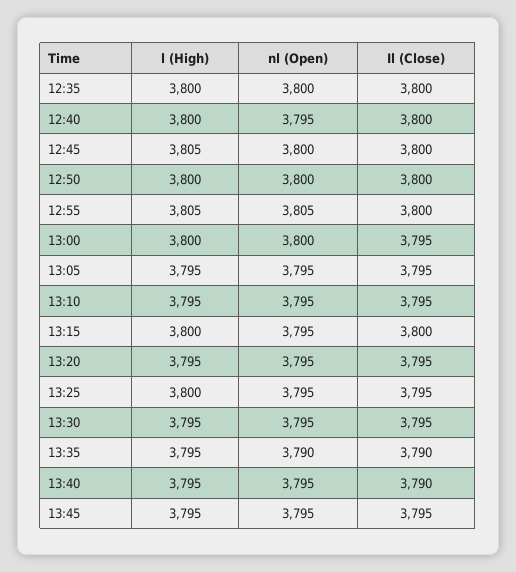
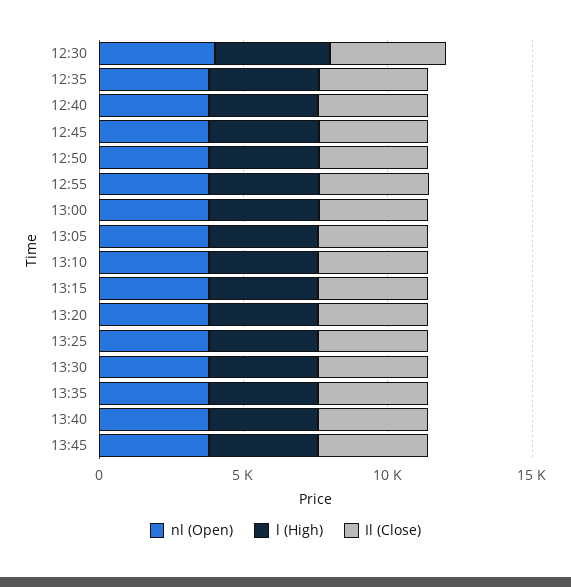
nl (Open), 12:30: none -> 4000
l (High), 12:30: none -> 4000
Il (Close), 12:30: none -> 4000

